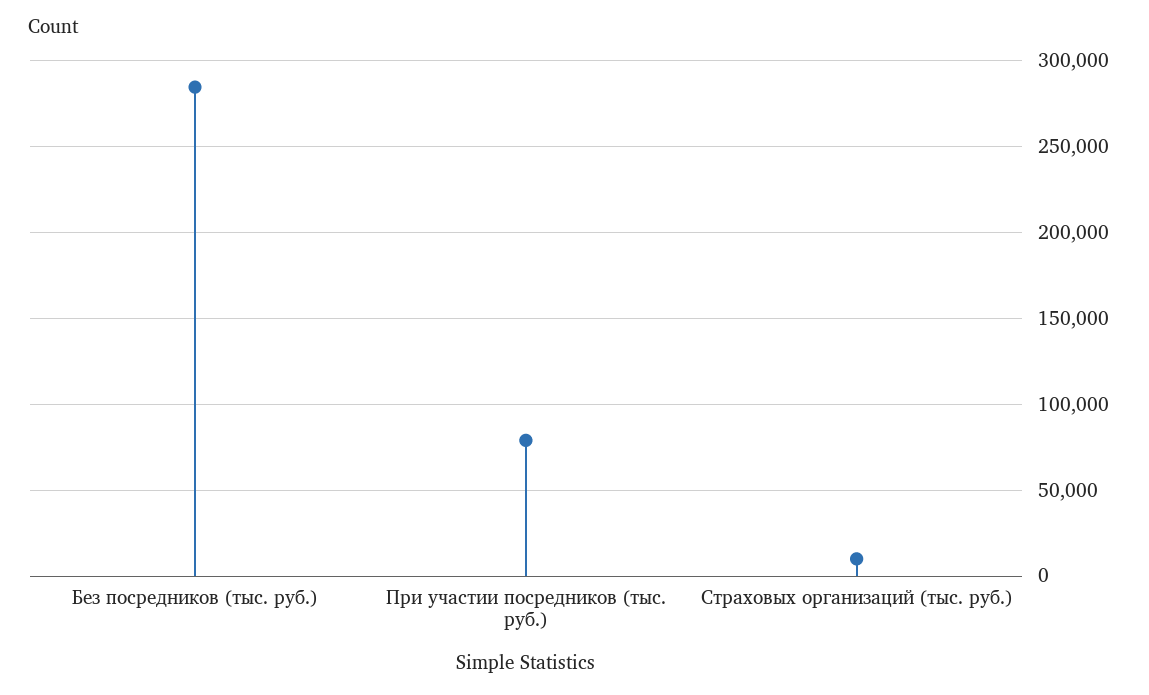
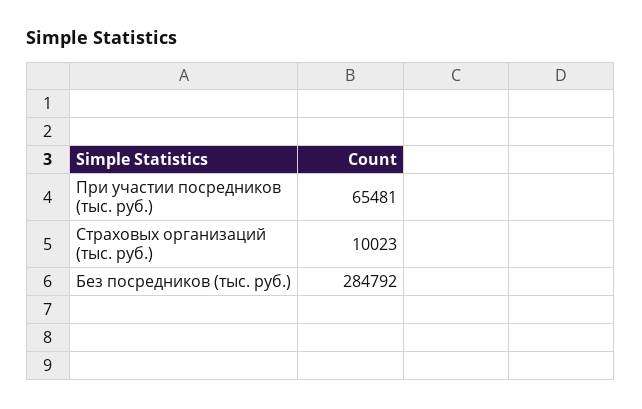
При участии посредников (тыс. руб.): 80000 -> 65481

